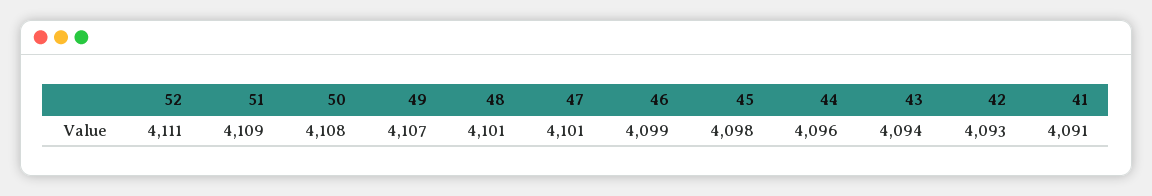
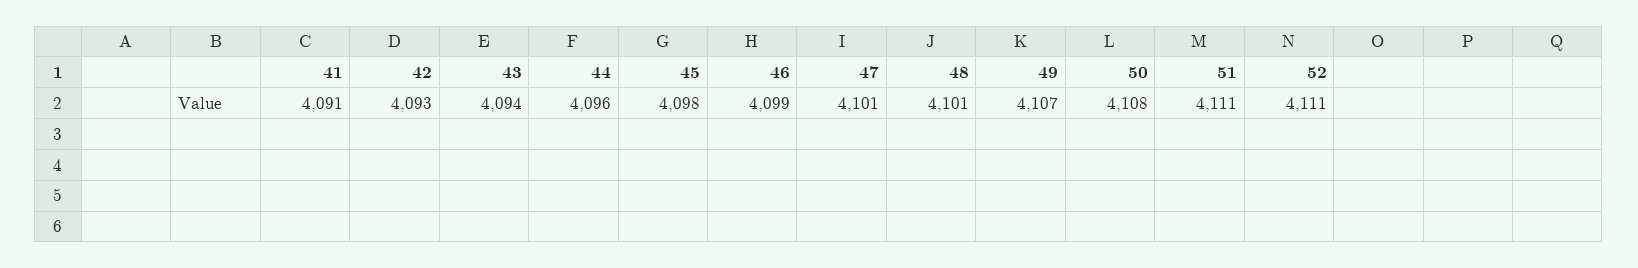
51: 4109 -> 4111

